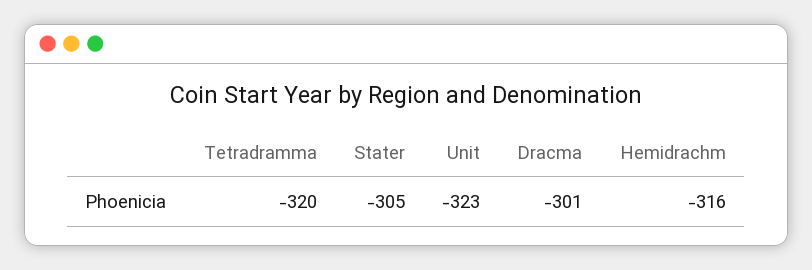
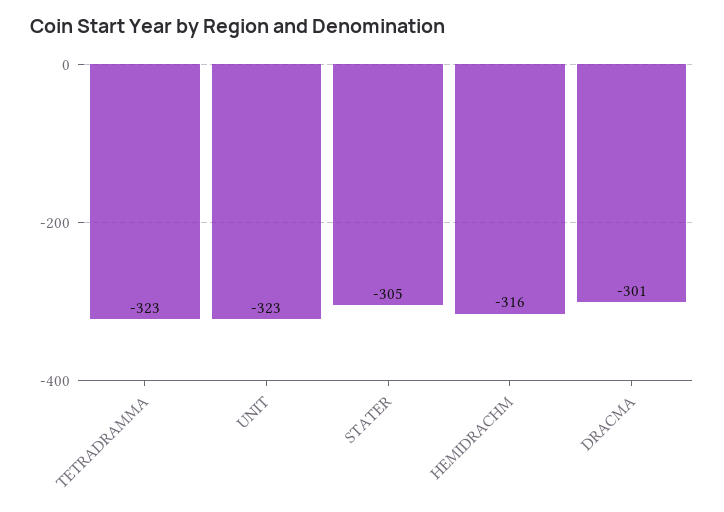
Tetradramma: -320 -> -323

